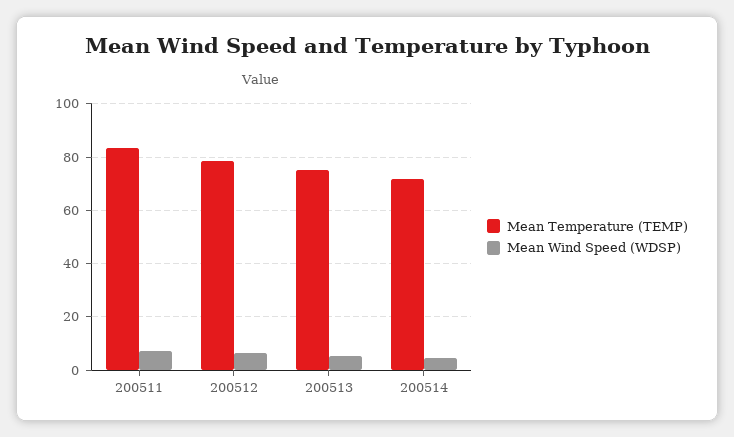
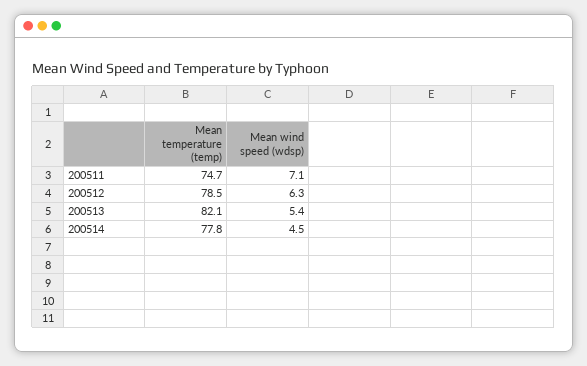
Mean Temperature (TEMP), 200511: 82.5 -> 74.7
Mean Temperature (TEMP), 200513: 75 -> 82.1
Mean Temperature (TEMP), 200514: 72.5 -> 77.8

